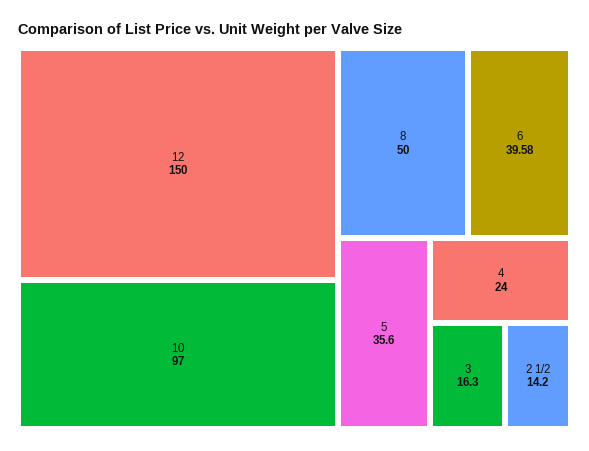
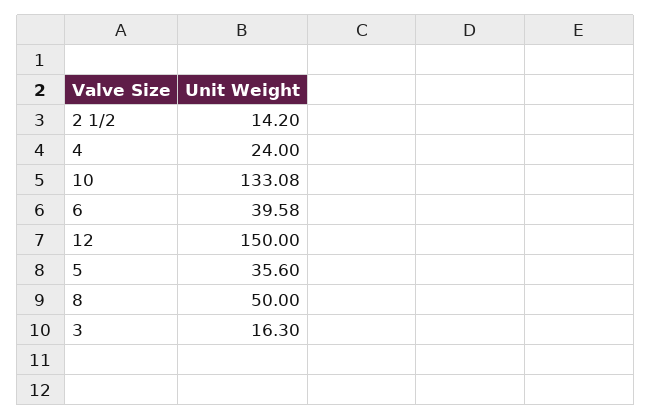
10: 97 -> 133.08

